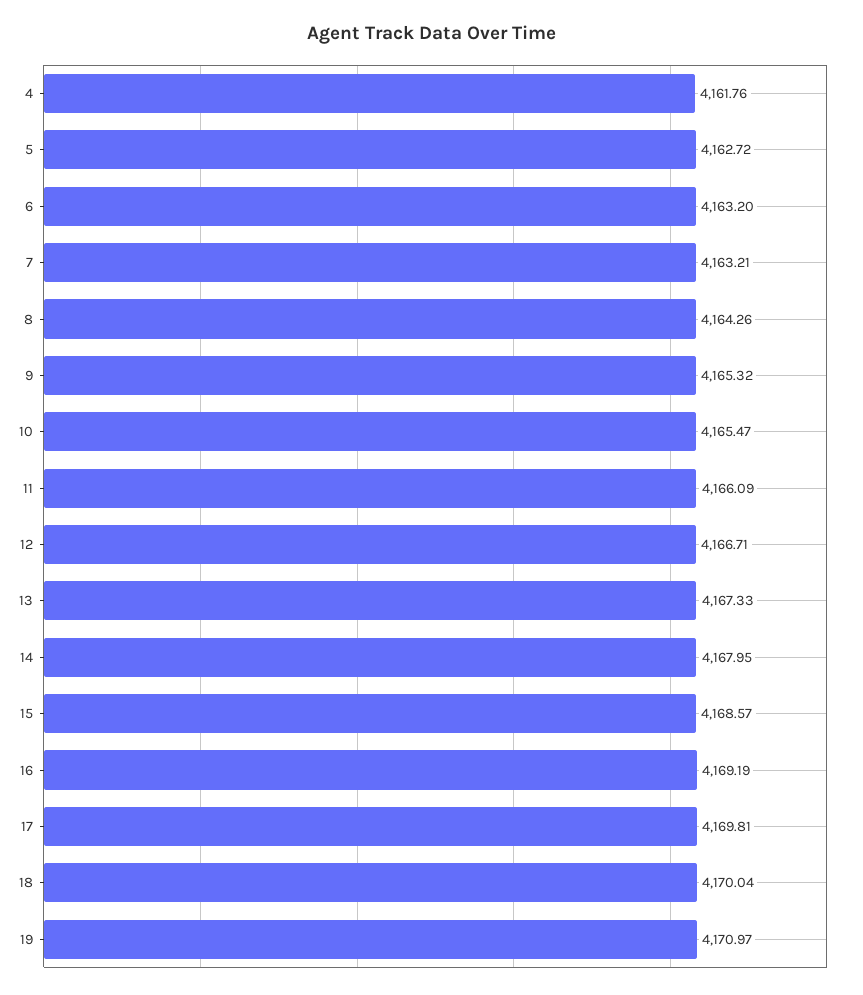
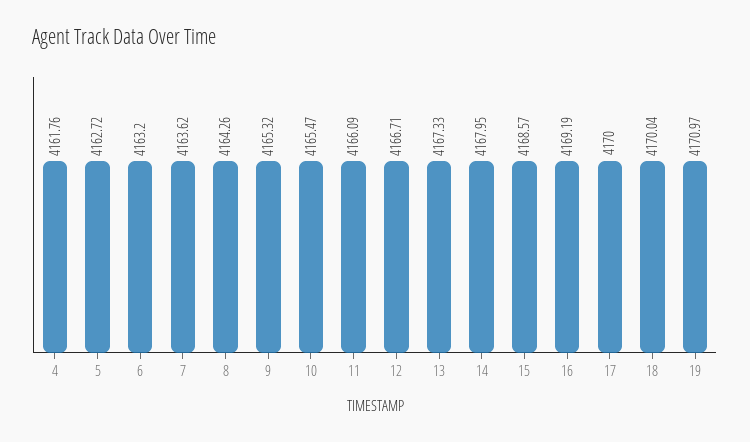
7: 4163.21 -> 4163.62
17: 4169.81 -> 4170

